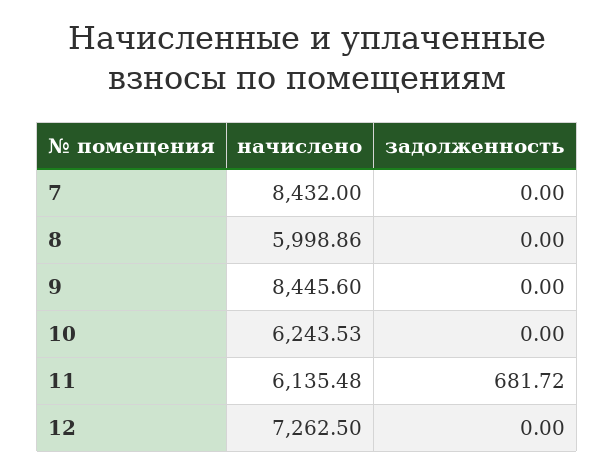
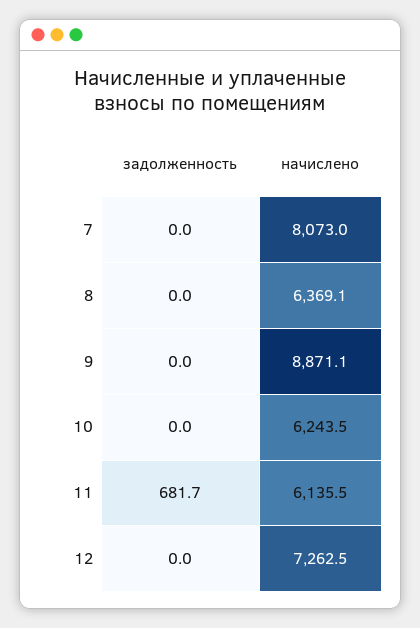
начислено, 7: 8432 -> 8073
начислено, 8: 5998.86 -> 6369.1
начислено, 9: 8445.6 -> 8871.1

